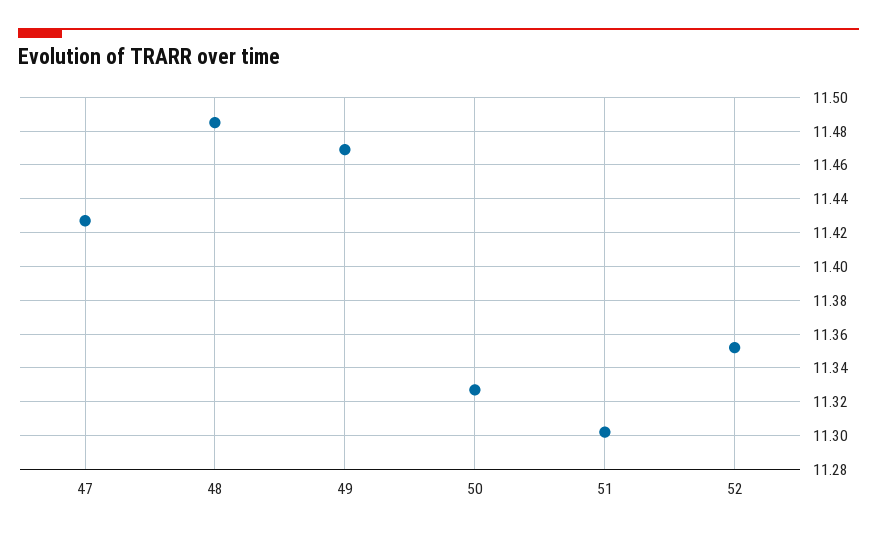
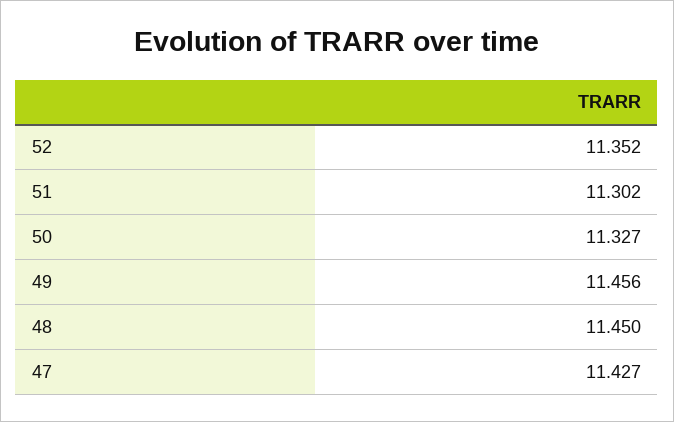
48: 11.485 -> 11.45
49: 11.47 -> 11.456

